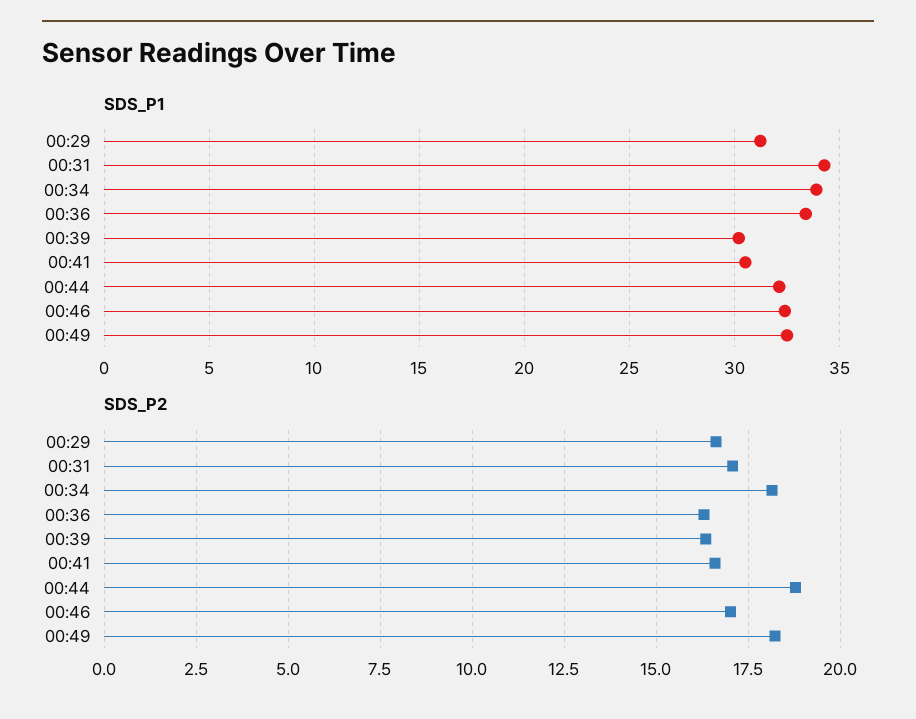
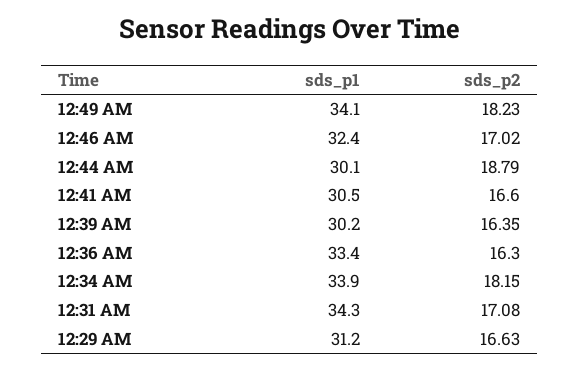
SDS_P1, 00:44: 32 -> 30.1
SDS_P1, 00:49: 32.5 -> 34.1

